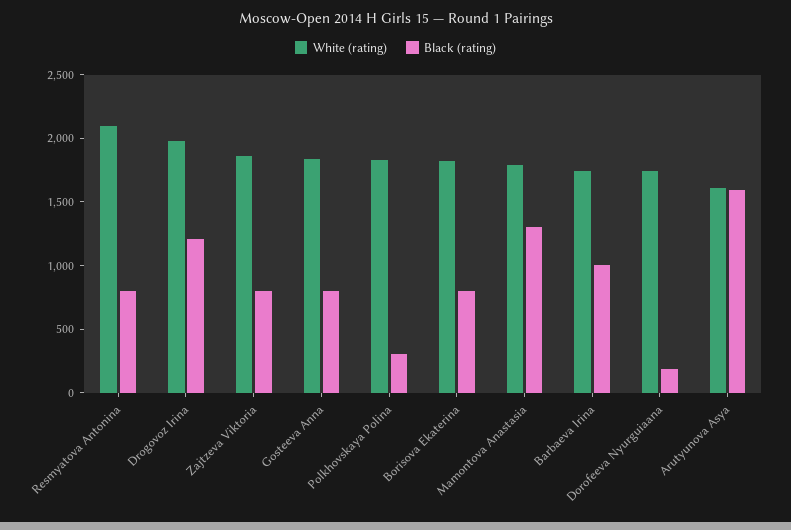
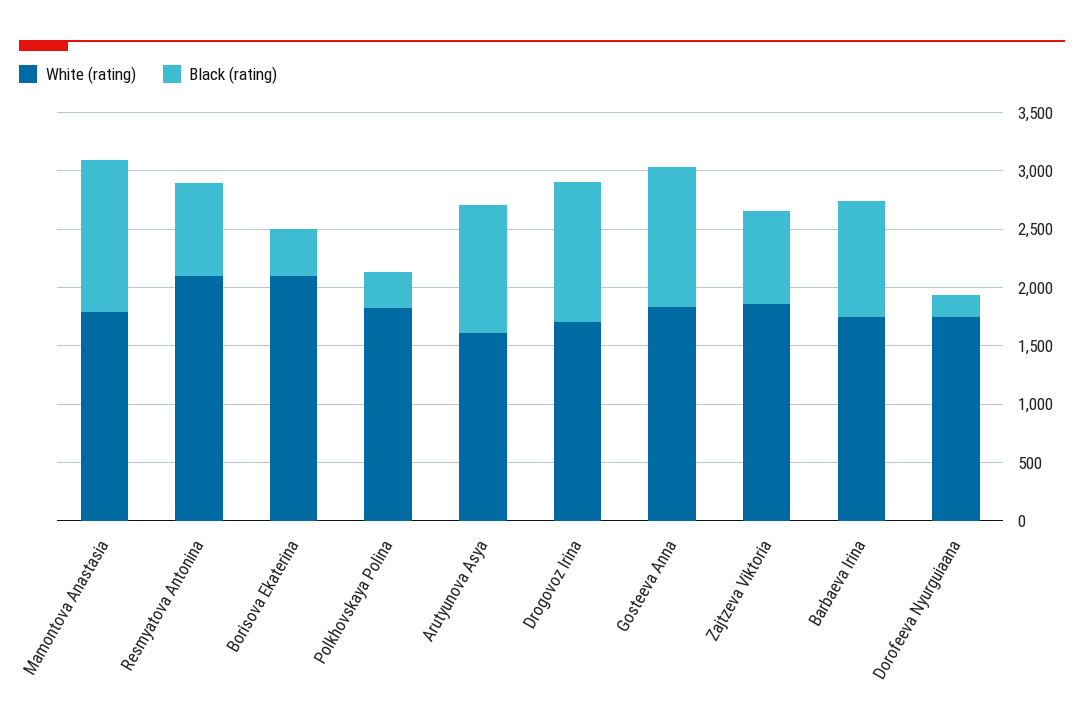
White (rating), Drogovoz Irina: 2000 -> 1700
Black (rating), Gosteeva Anna: 800 -> 1200
White (rating), Borisova Ekaterina: 1800 -> 2100
Black (rating), Borisova Ekaterina: 800 -> 400
Black (rating), Arutyunova Asya: 1600 -> 1100

